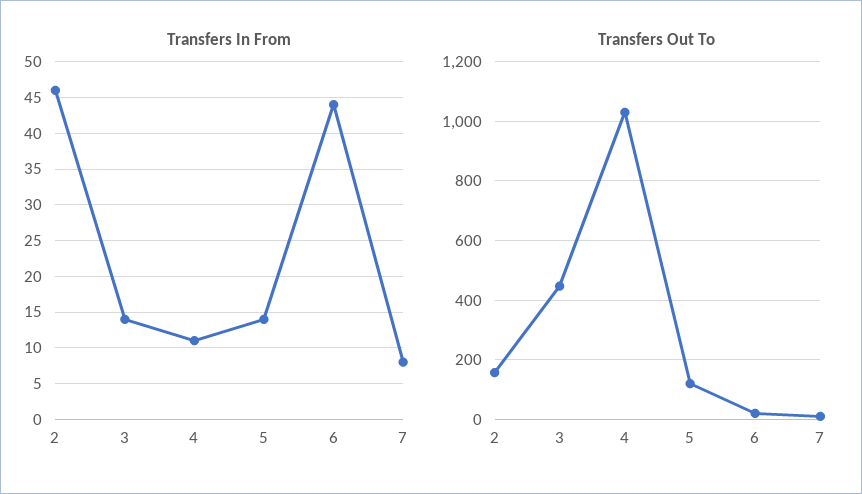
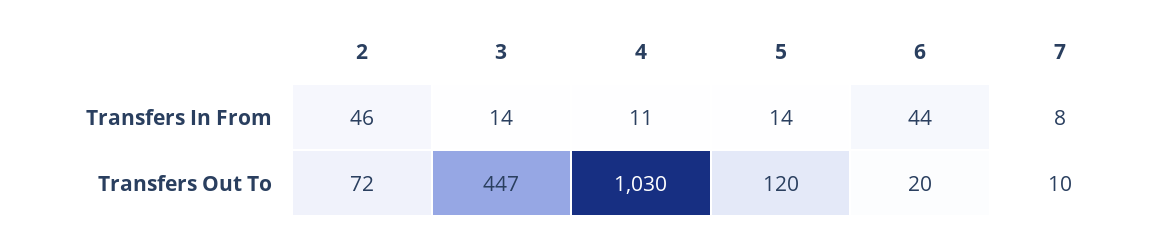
Transfers Out To, 2: 150 -> 72

